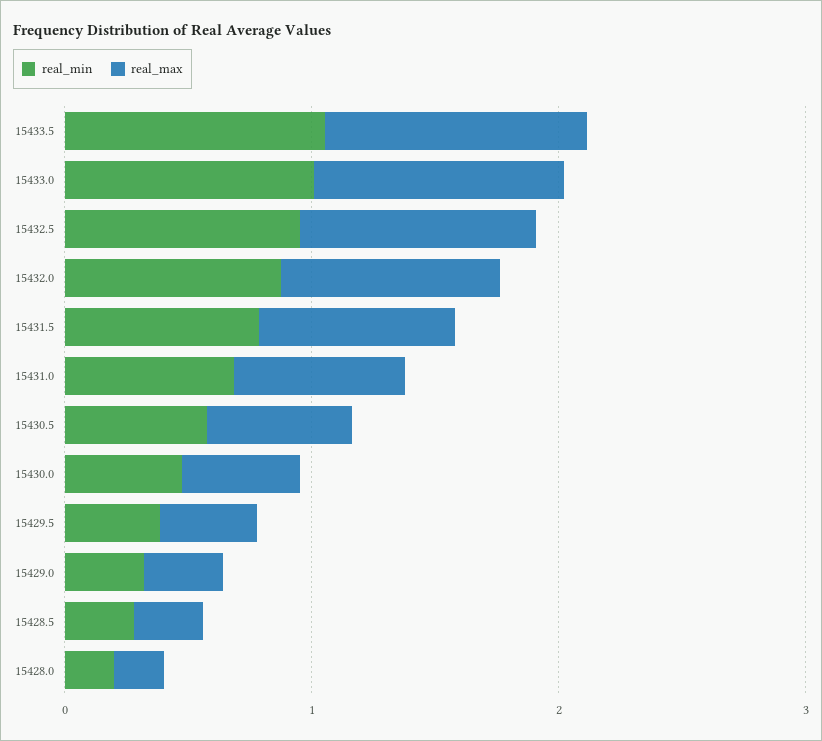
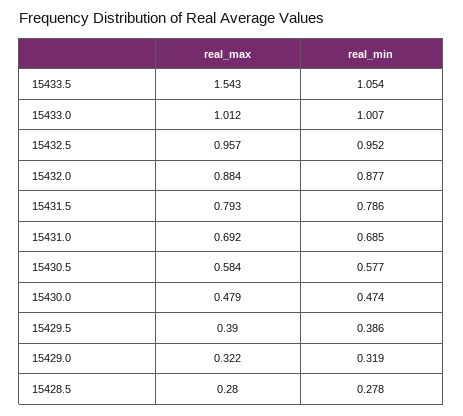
real_max, 15433.5: 1 -> 1.543
real_min, 15428.0: 0.2 -> none
real_max, 15428.0: 0.2 -> none

